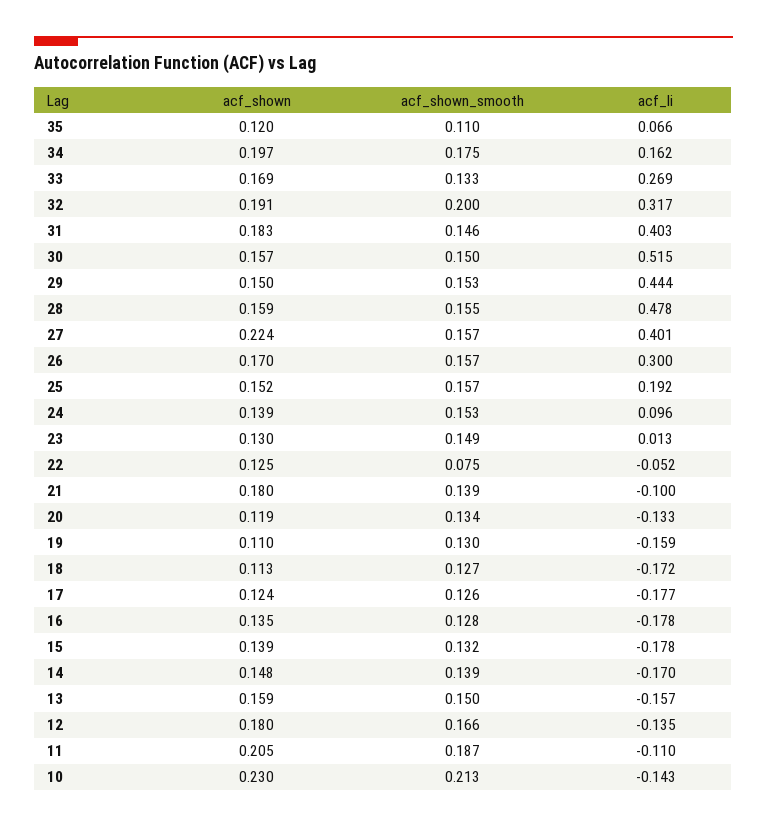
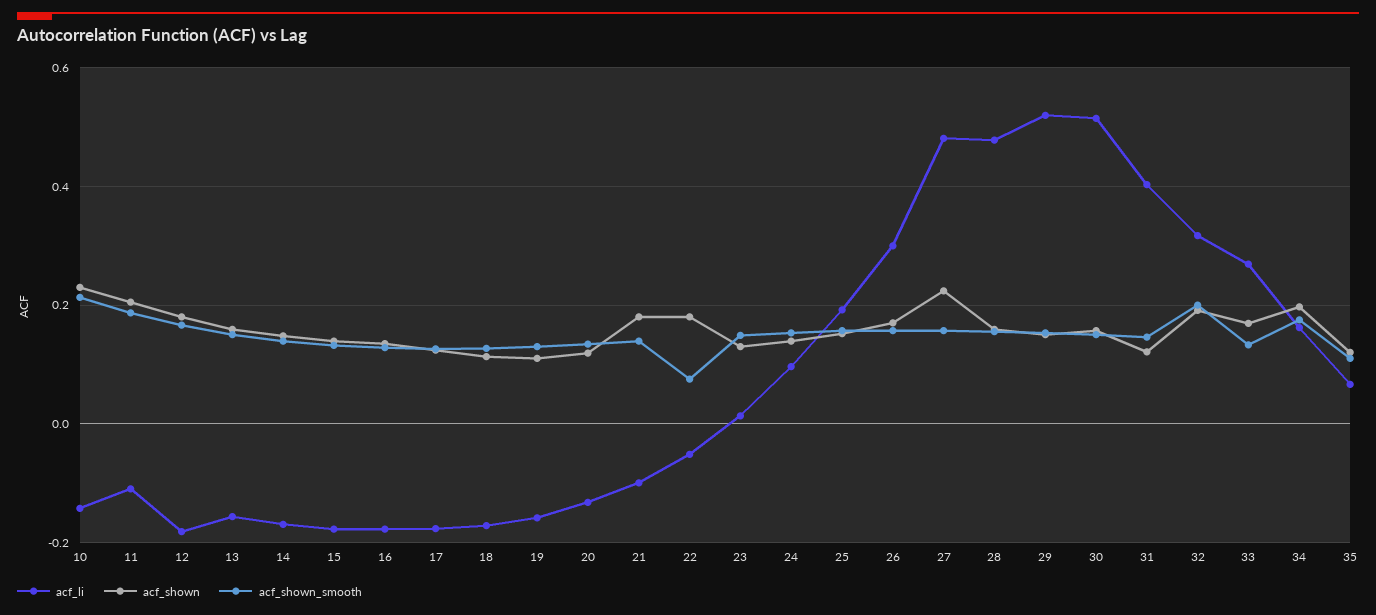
acf_shown, 31: 0.183 -> 0.12
acf_li, 29: 0.444 -> 0.52
acf_li, 27: 0.401 -> 0.48
acf_shown, 22: 0.125 -> 0.18
acf_li, 12: -0.135 -> -0.18

